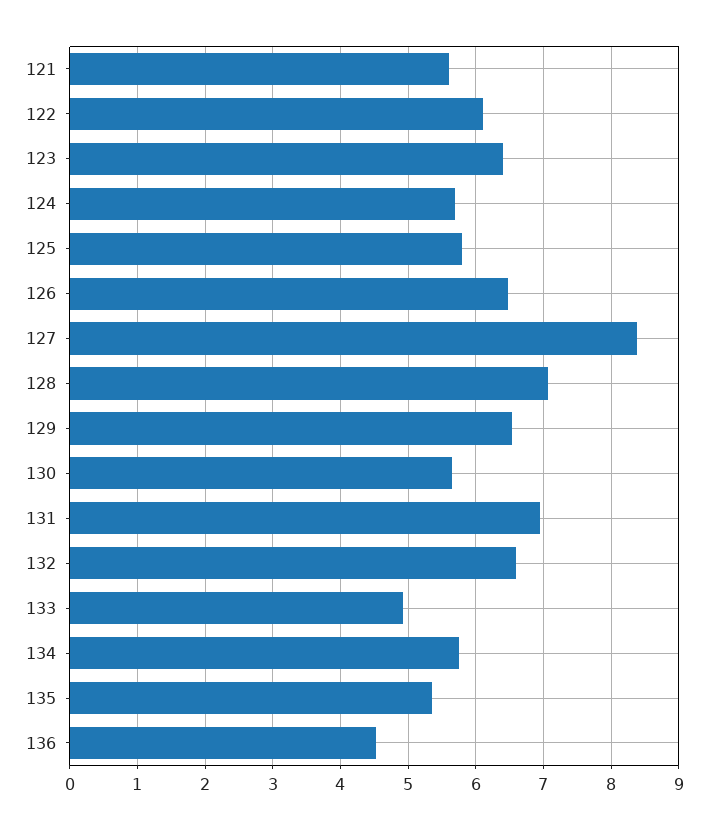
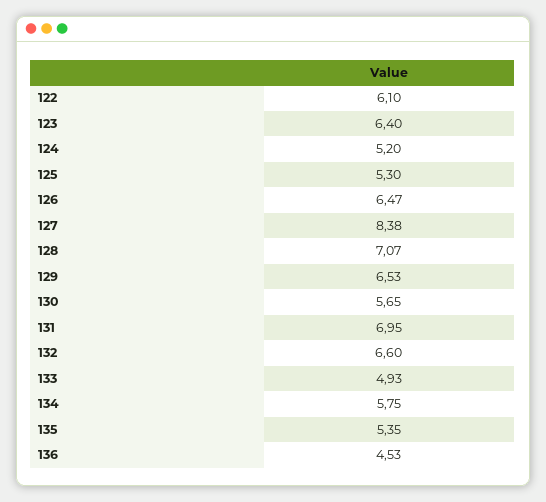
121: 5.6 -> none
124: 5.7 -> 5.2
125: 5.8 -> 5.3

